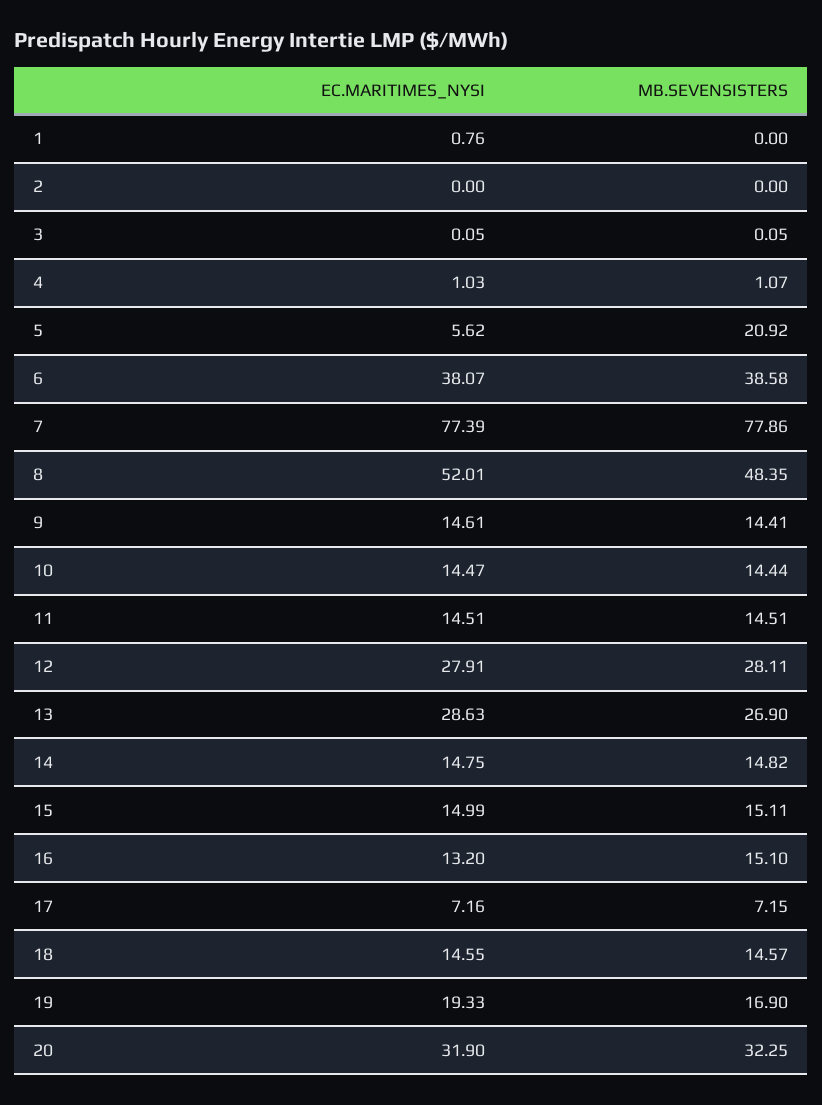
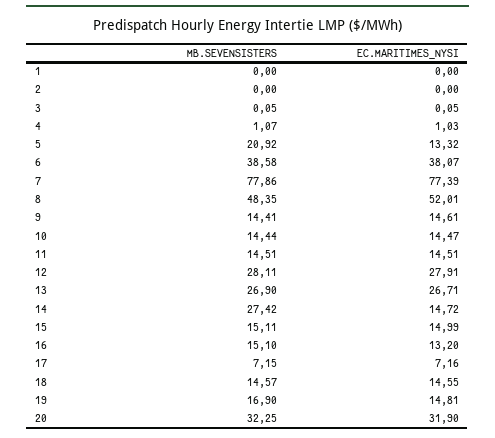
EC.MARITIMES_NYSI, 1: 0.76 -> 0
EC.MARITIMES_NYSI, 5: 5.62 -> 13.32
EC.MARITIMES_NYSI, 13: 28.63 -> 26.71
EC.MARITIMES_NYSI, 14: 14.75 -> 14.72
MB.SEVENSISTERS, 14: 14.82 -> 27.42
EC.MARITIMES_NYSI, 19: 19.33 -> 14.81

